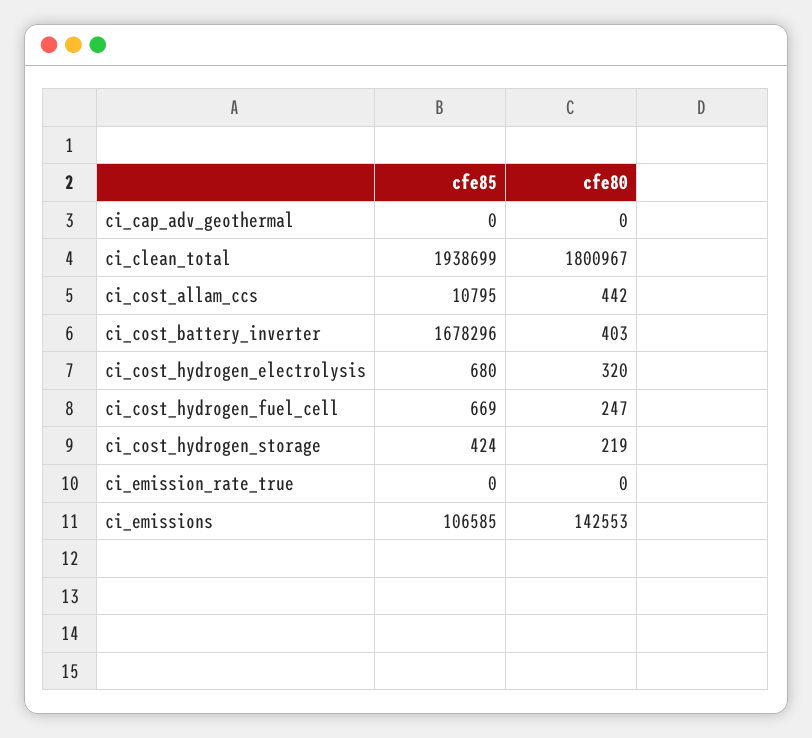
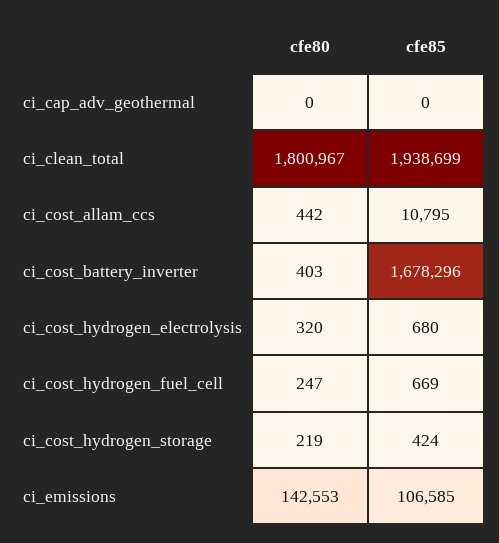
cfe85, ci_emission_rate_true: 0 -> none
cfe80, ci_emission_rate_true: 0 -> none

